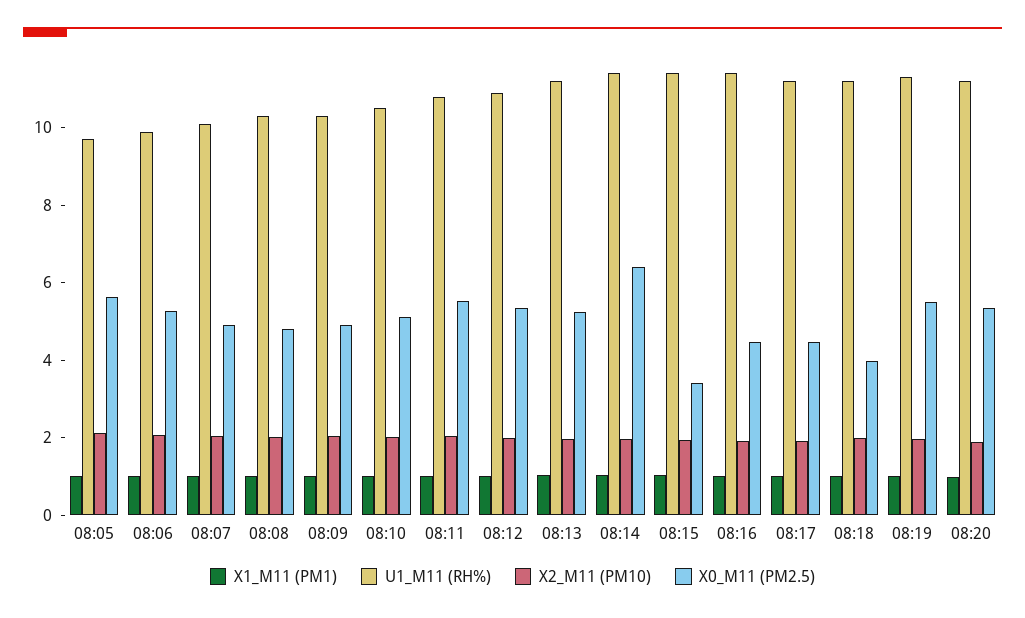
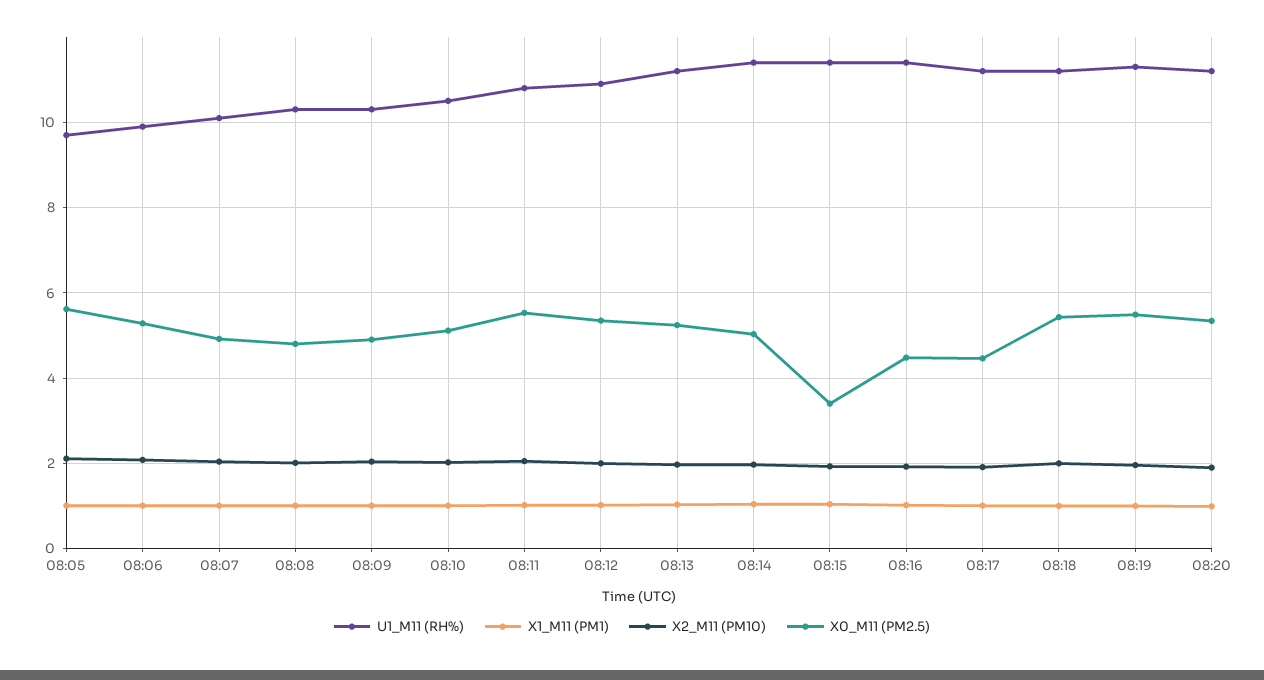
X0_M11 (PM2.5), 08:14: 6.5 -> 5
X0_M11 (PM2.5), 08:18: 4 -> 5.4

